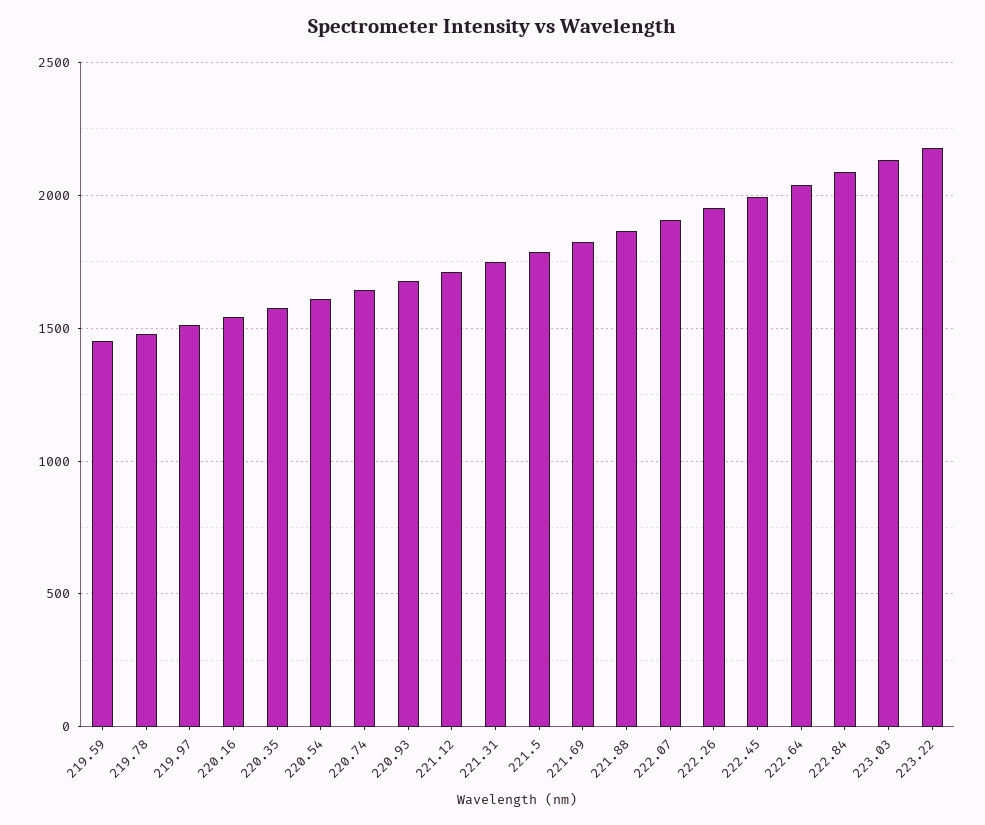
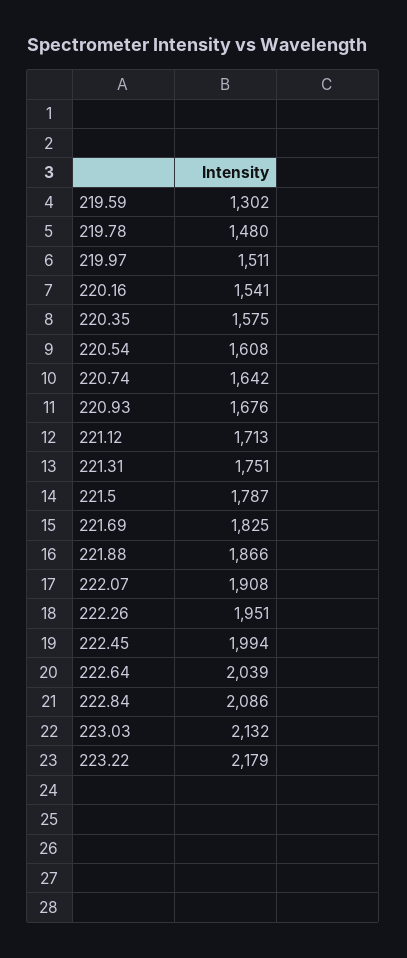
219.59: 1450 -> 1302

